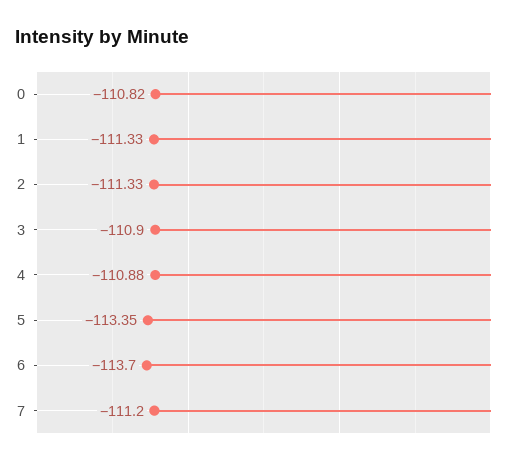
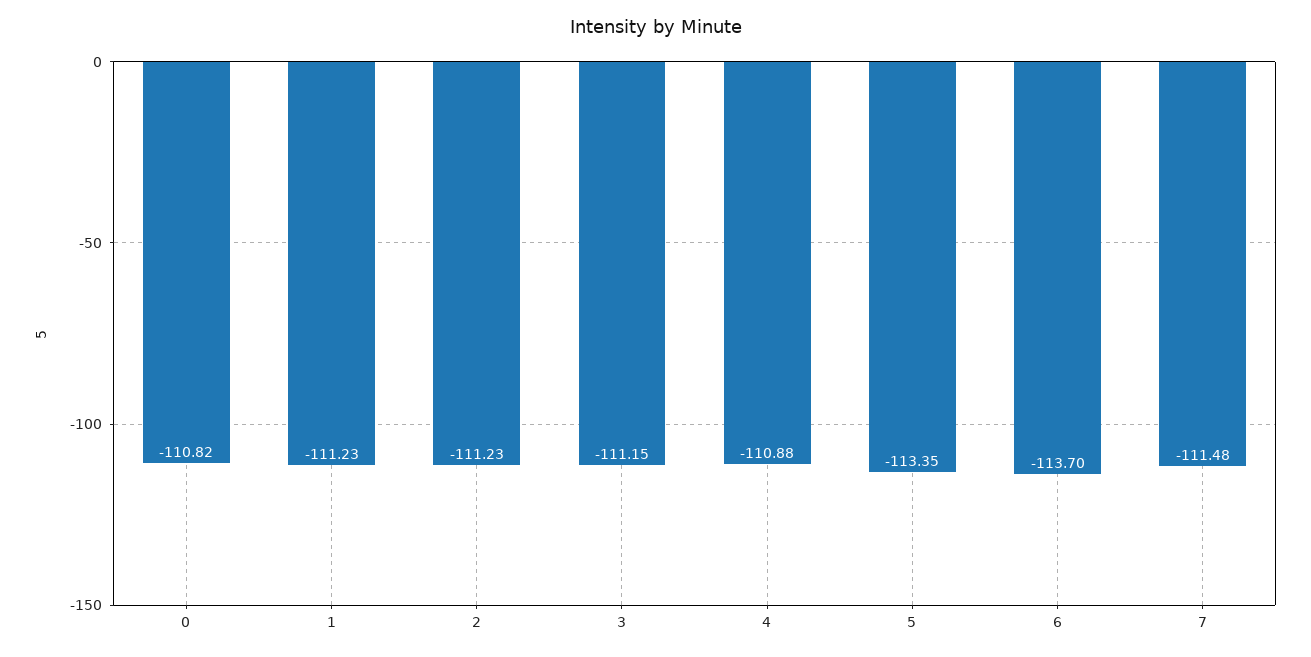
1: -111.33 -> -111.23
2: -111.33 -> -111.23
3: -110.9 -> -111.15
7: -111.2 -> -111.48

